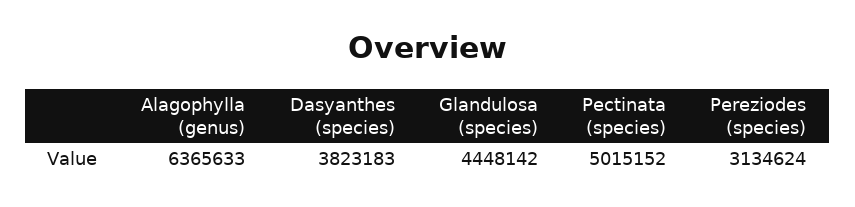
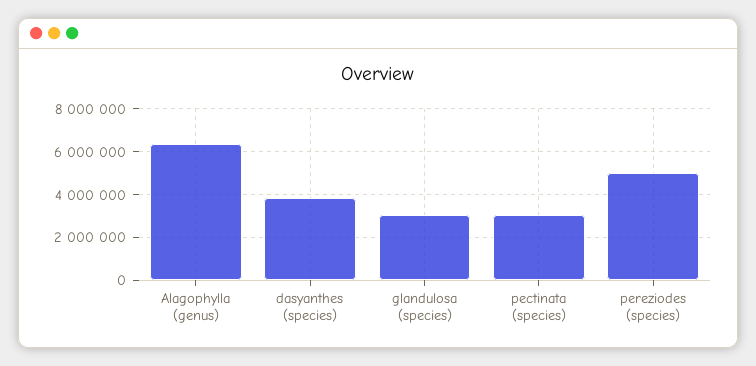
Glandulosa (species): 4448142 -> 3000000
Pectinata (species): 5015152 -> 3000000
Pereziodes (species): 3134624 -> 5000000

